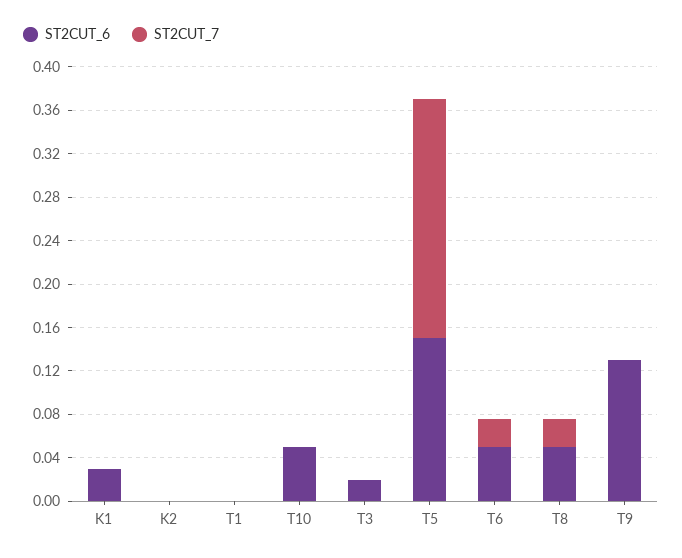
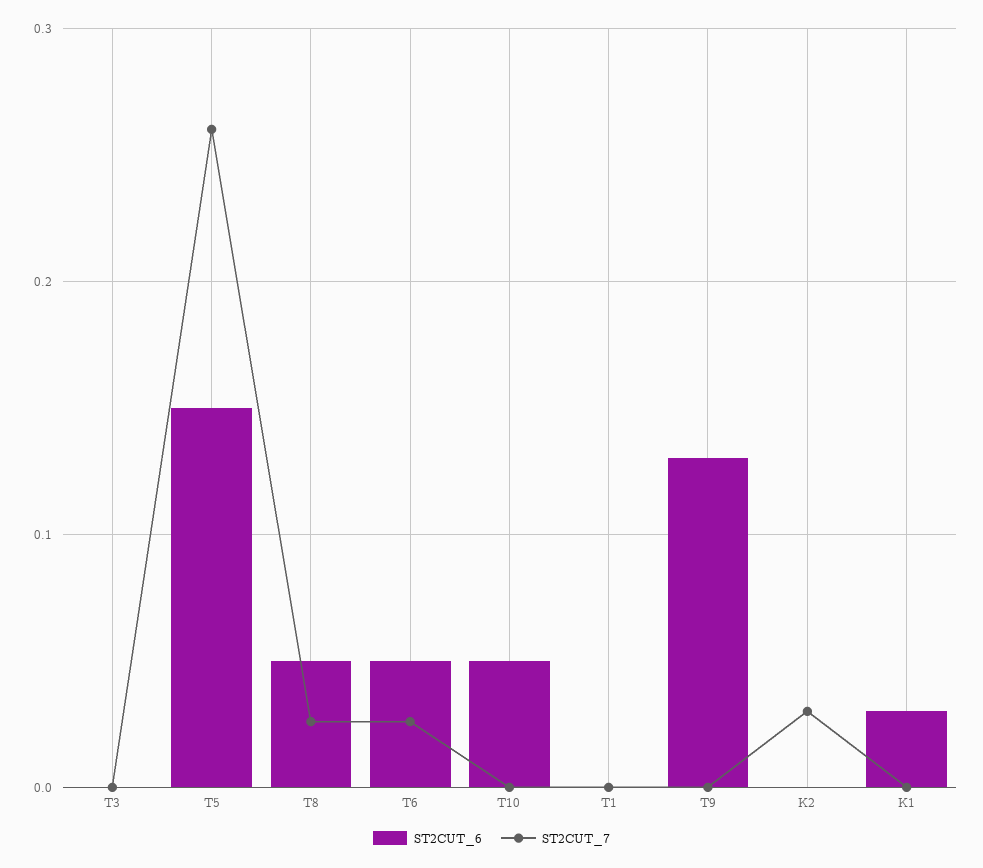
ST2CUT_7, K2: 0 -> 0.03
ST2CUT_6, T3: 0.02 -> 0
ST2CUT_7, T5: 0.22 -> 0.26

